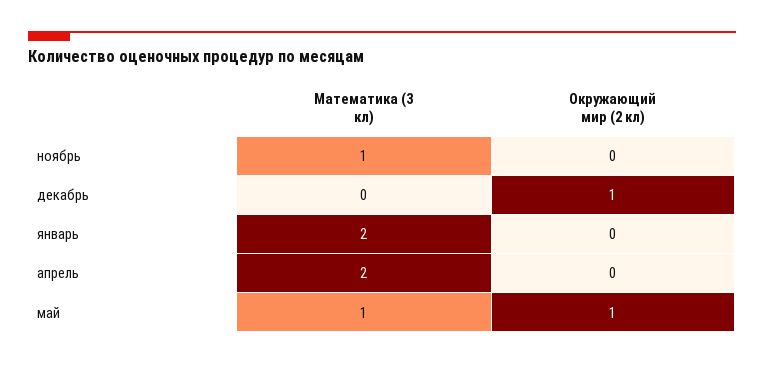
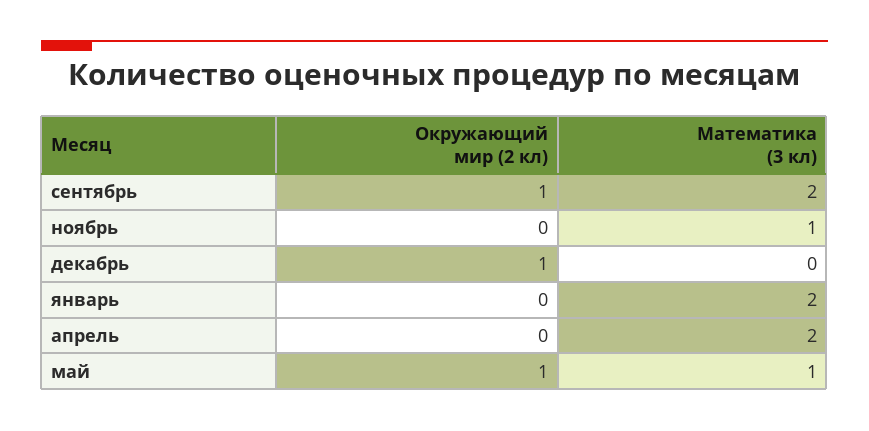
Окружающий мир (2 кл), сентябрь: none -> 1
Математика (3 кл), сентябрь: none -> 2

